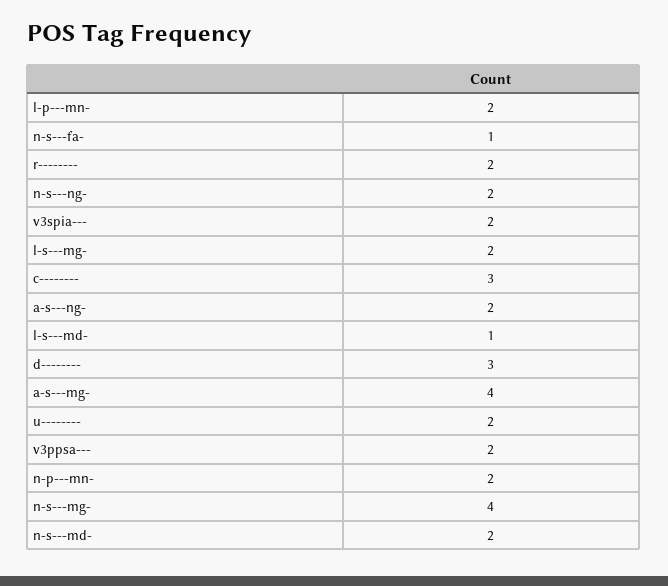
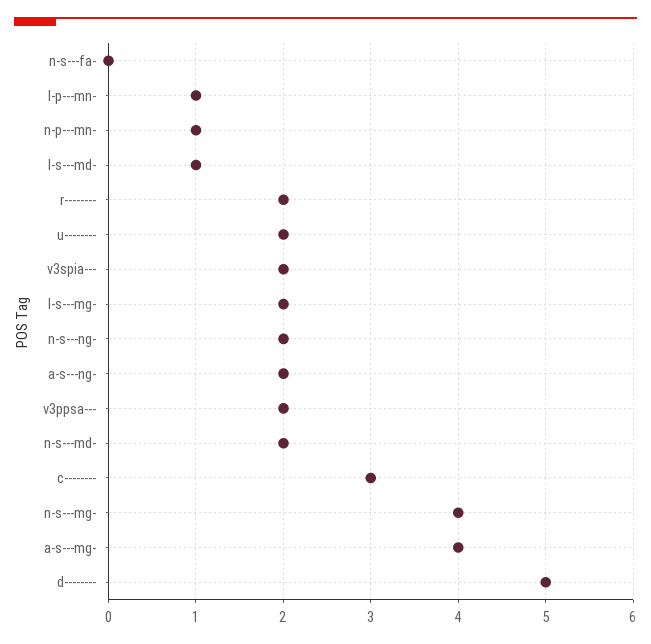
l-p---mn-: 2 -> 1
n-s---fa-: 1 -> 0
d--------: 3 -> 5
n-p---mn-: 2 -> 1

